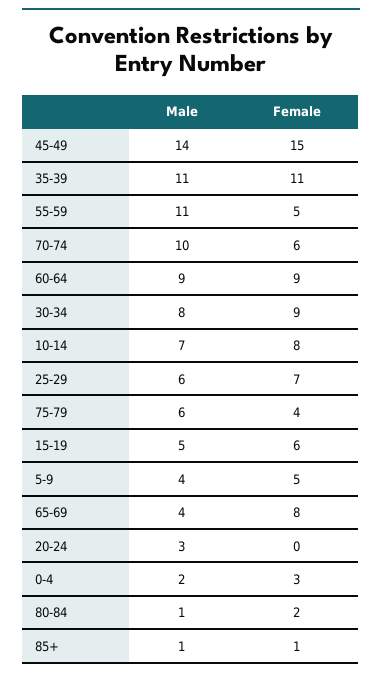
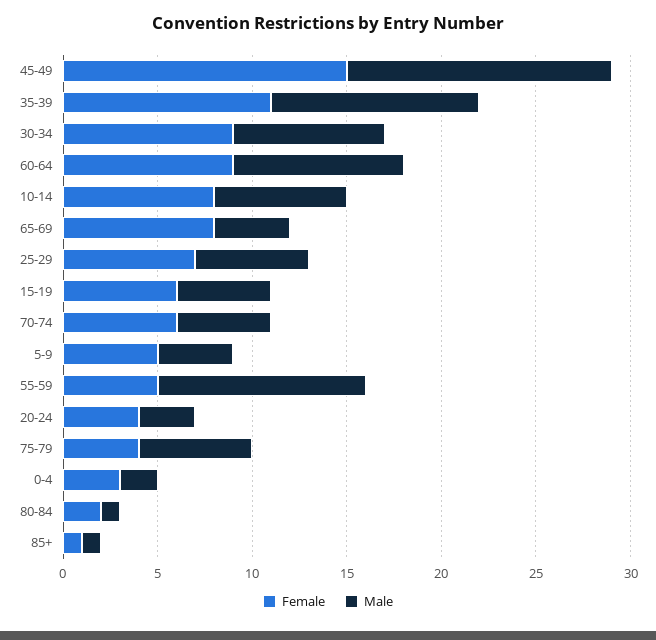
Male, 70-74: 10 -> 5
Female, 20-24: 0 -> 4

